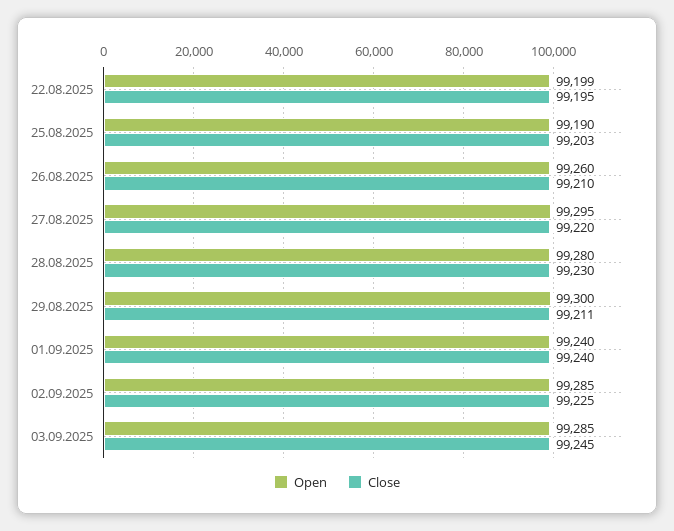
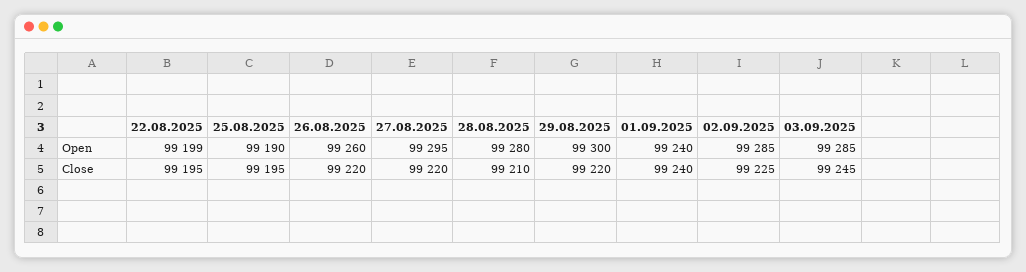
Close, 25.08.2025: 99203 -> 99195
Close, 26.08.2025: 99210 -> 99220
Close, 28.08.2025: 99230 -> 99210
Close, 29.08.2025: 99211 -> 99220

